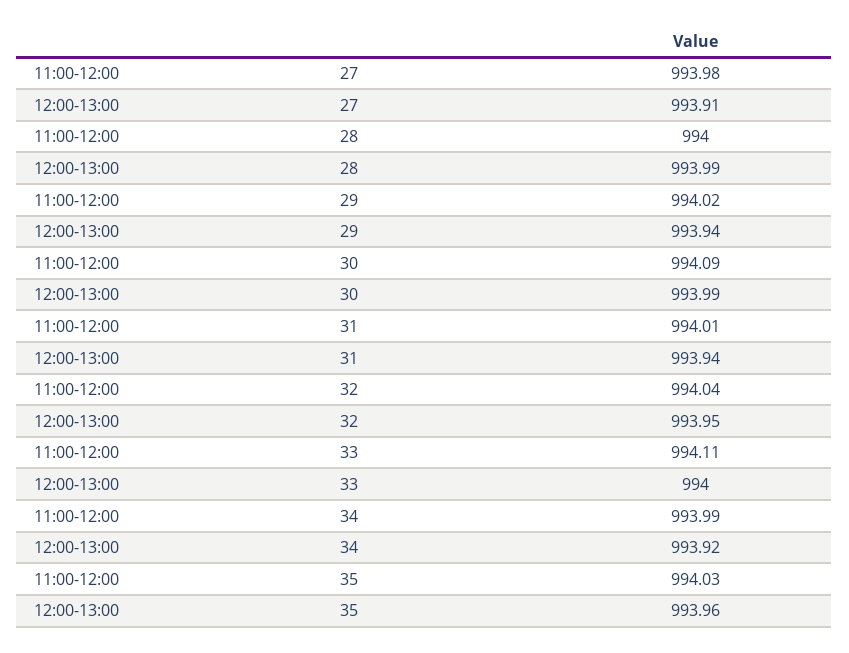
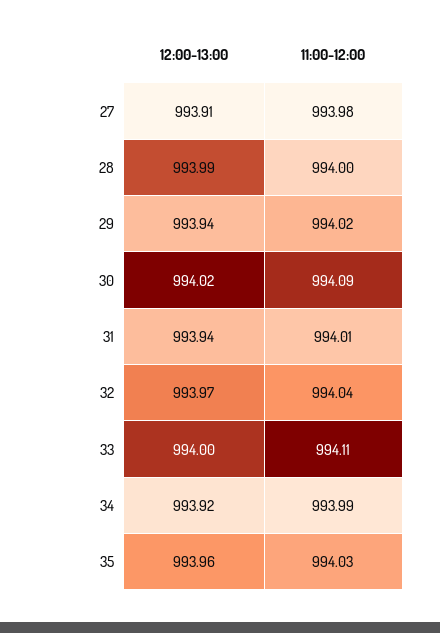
12:00-13:00, 30: 993.99 -> 994.02
12:00-13:00, 32: 993.95 -> 993.97

